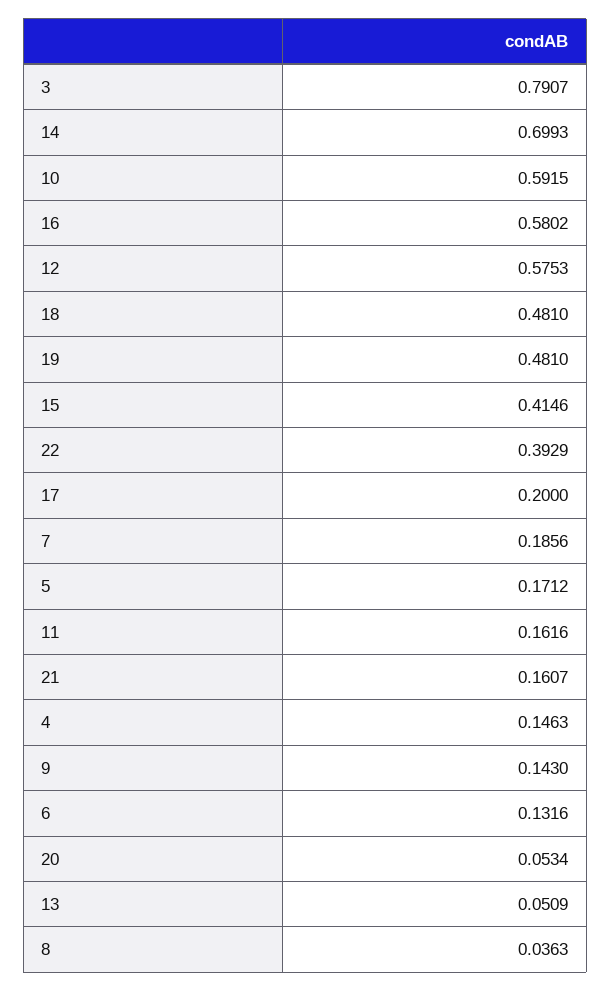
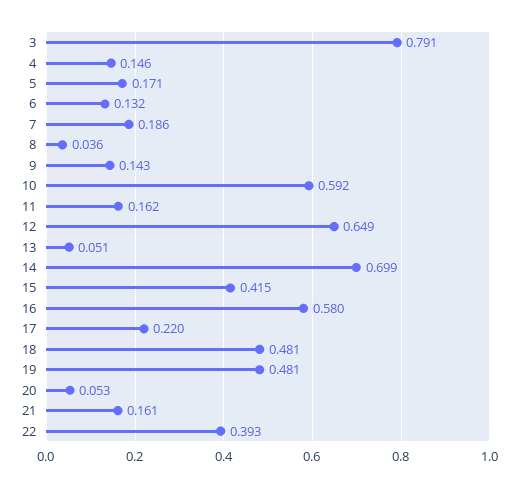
12: 0.5753 -> 0.649
17: 0.2 -> 0.22

